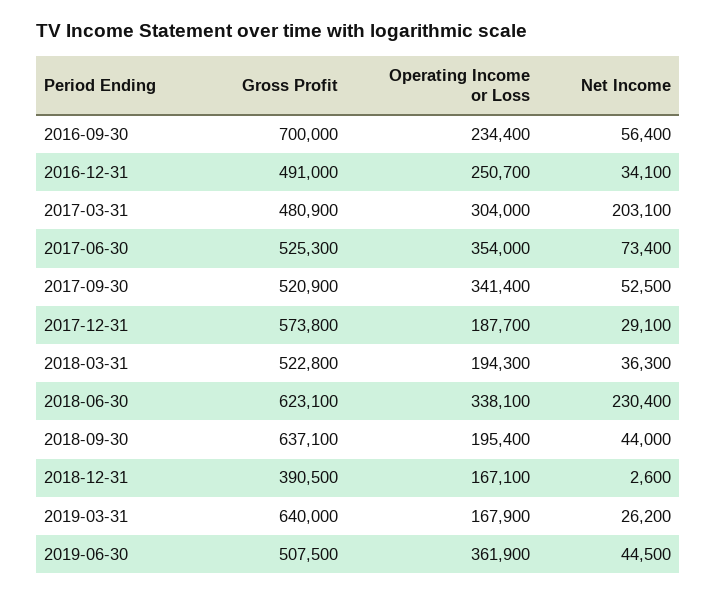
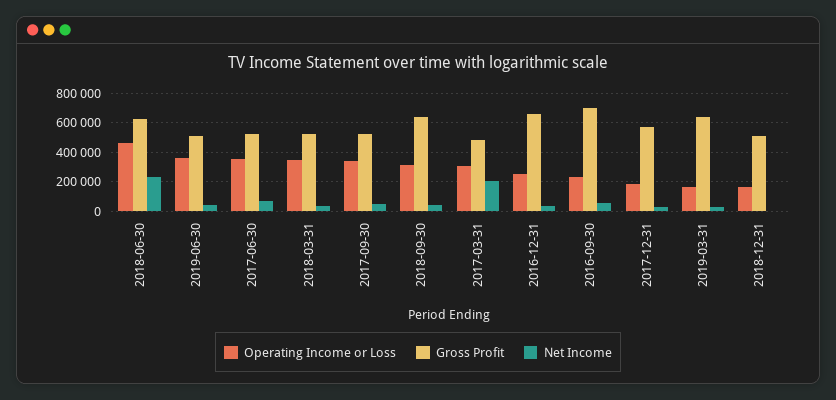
Gross Profit, 2016-12-31: 491000 -> 650000
Operating Income or Loss, 2018-03-31: 194300 -> 350000
Operating Income or Loss, 2018-06-30: 338100 -> 450000
Operating Income or Loss, 2018-09-30: 195400 -> 300000
Gross Profit, 2018-12-31: 390500 -> 500000

